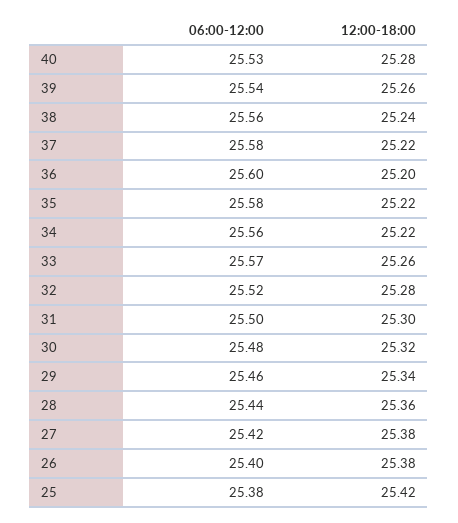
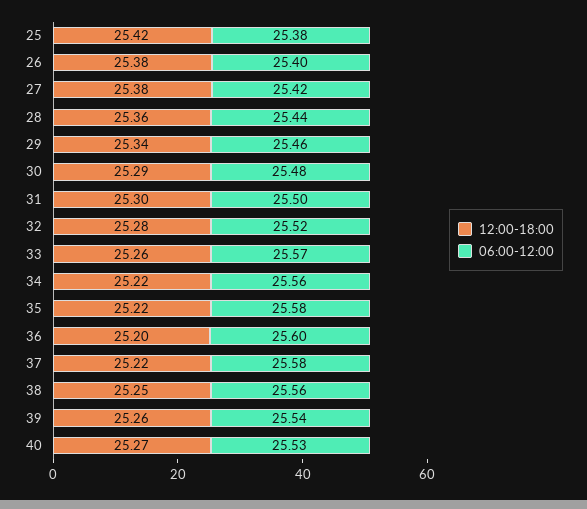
12:00-18:00, 40: 25.28 -> 25.27
12:00-18:00, 38: 25.24 -> 25.25
12:00-18:00, 30: 25.32 -> 25.29

